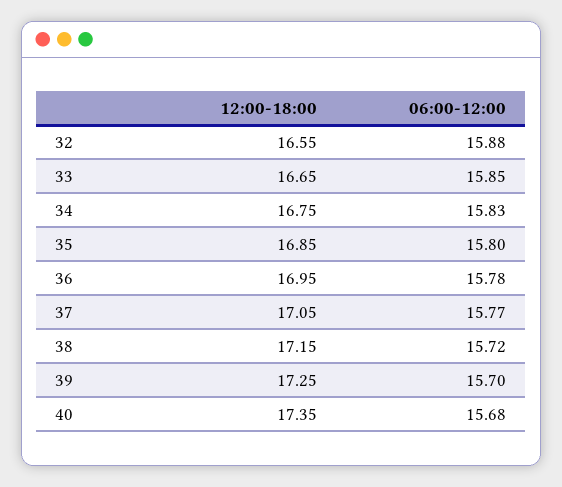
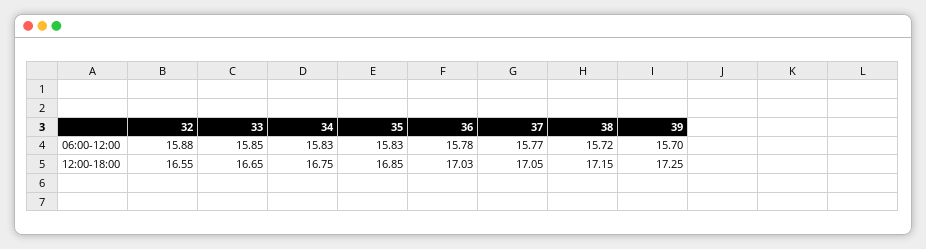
06:00-12:00, 35: 15.8 -> 15.83
12:00-18:00, 36: 16.95 -> 17.03
12:00-18:00, 40: 17.35 -> none
06:00-12:00, 40: 15.68 -> none

